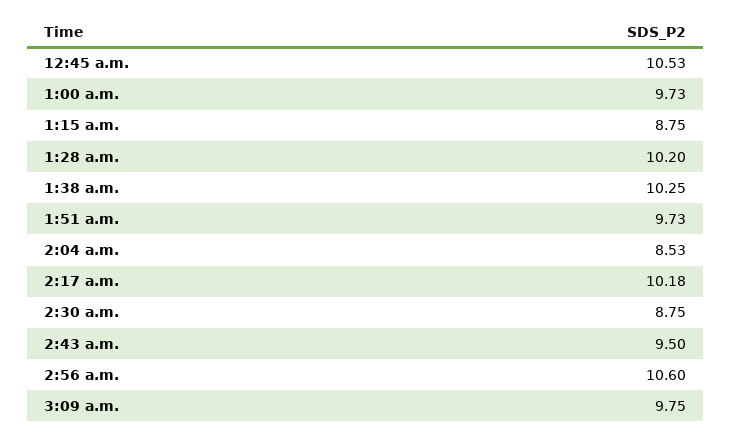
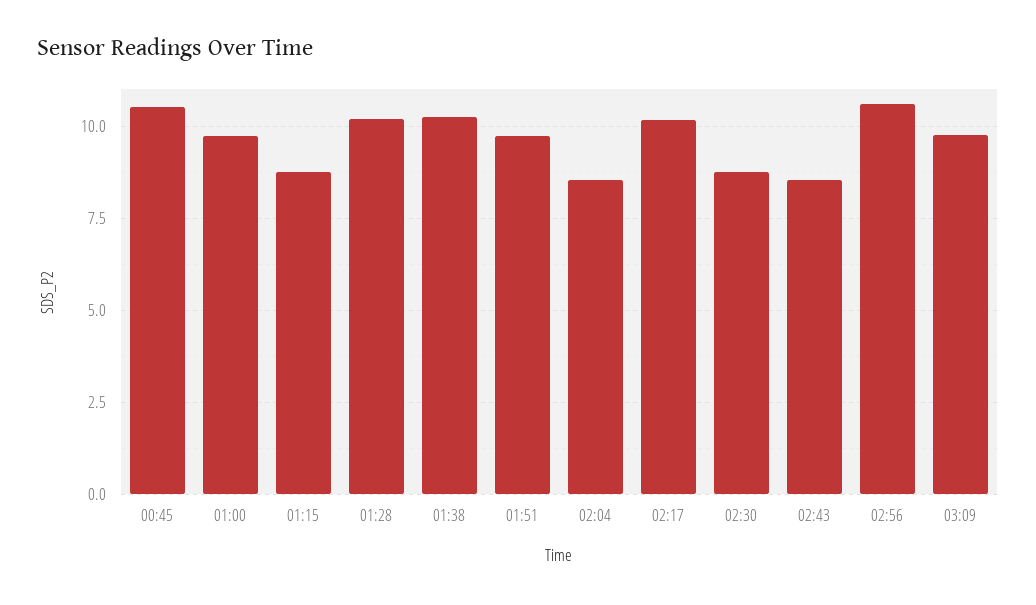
2:43 a.m.: 9.5 -> 8.5

